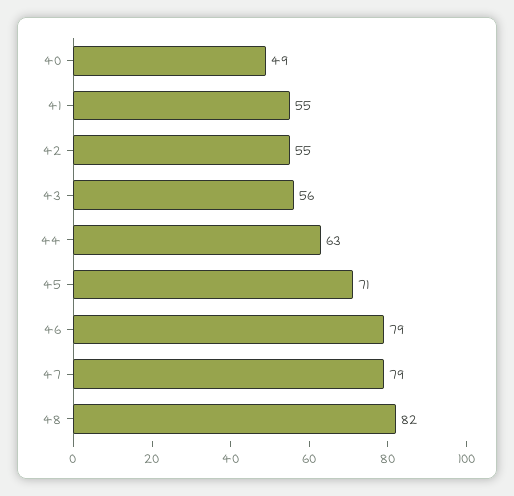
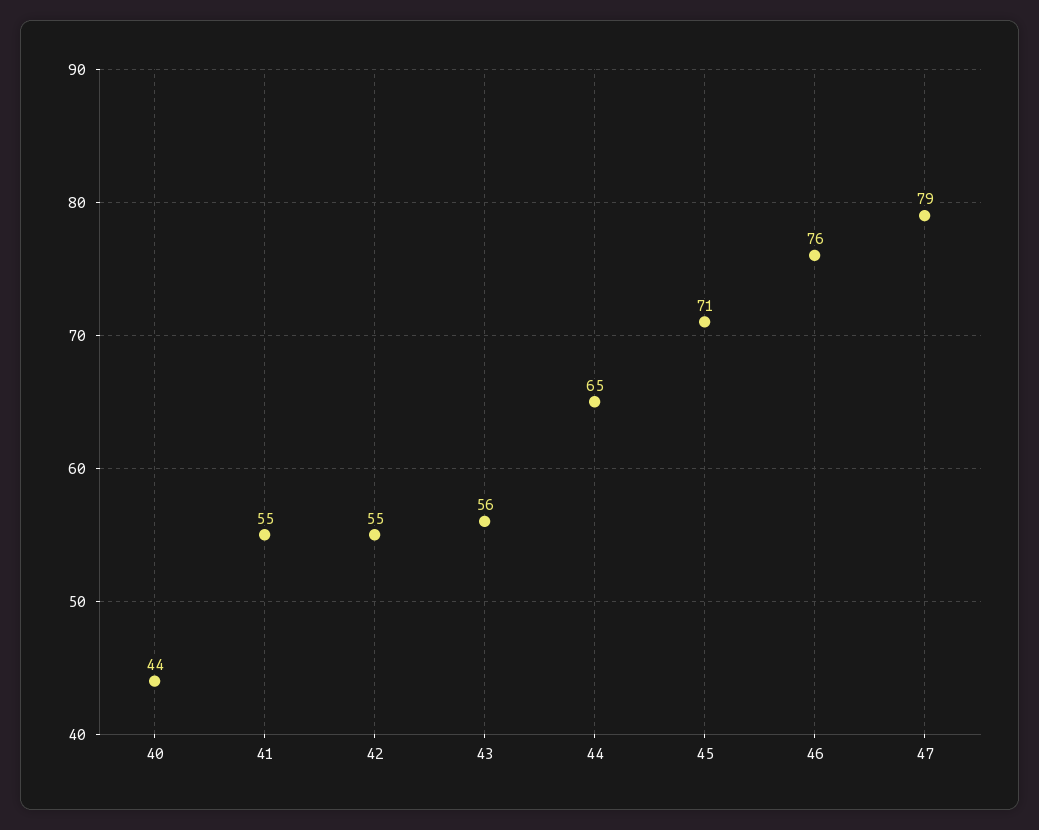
40: 49 -> 44
44: 63 -> 65
46: 79 -> 76
48: 82 -> none

